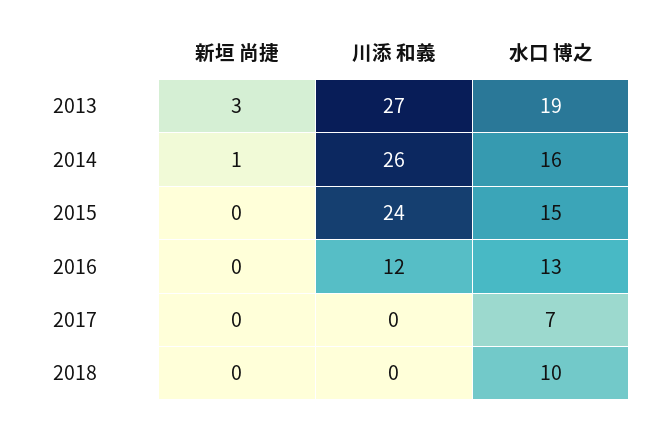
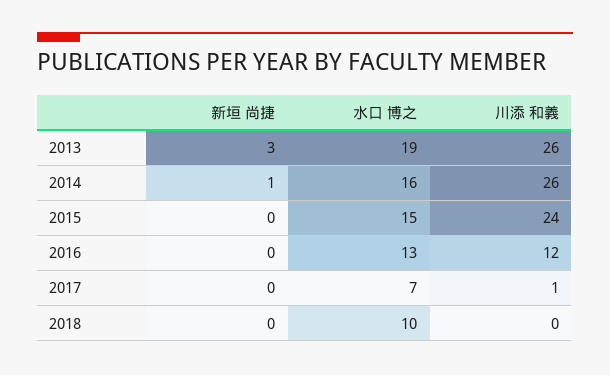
川添 和義, 2013: 27 -> 26
川添 和義, 2017: 0 -> 1

